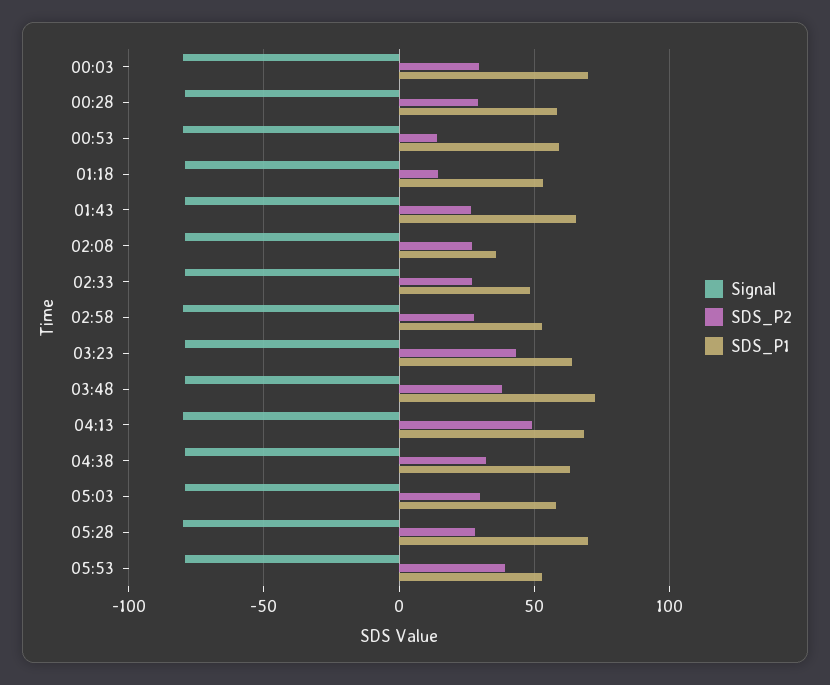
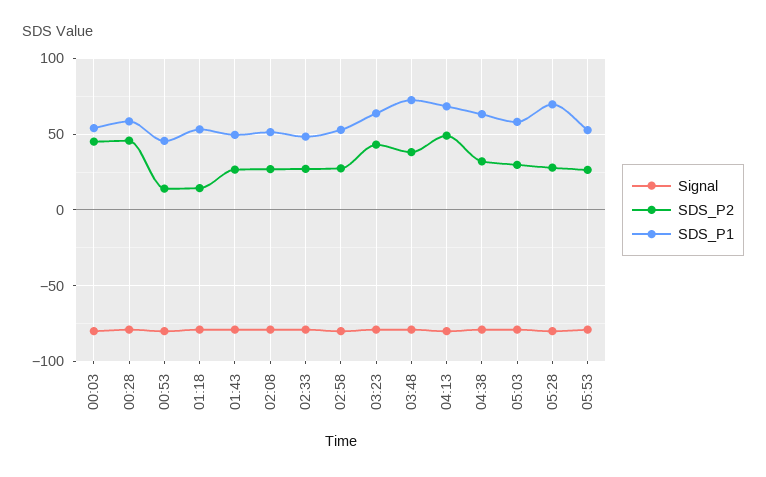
SDS_P2, 00:03: 30 -> 45
SDS_P1, 00:03: 70 -> 55
SDS_P2, 00:28: 30 -> 45
SDS_P1, 00:53: 60 -> 45
SDS_P1, 01:43: 65 -> 50
SDS_P1, 02:08: 35 -> 50
SDS_P2, 05:53: 40 -> 25

